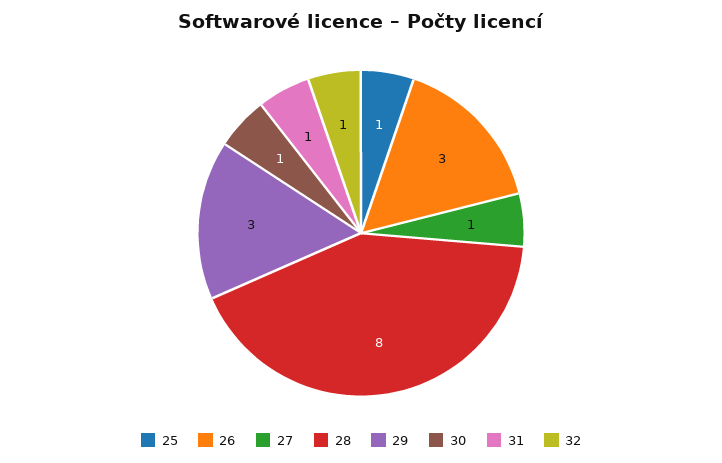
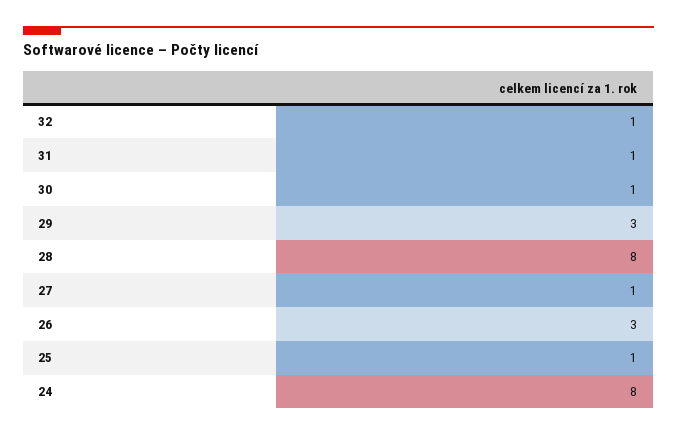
24: none -> 8

